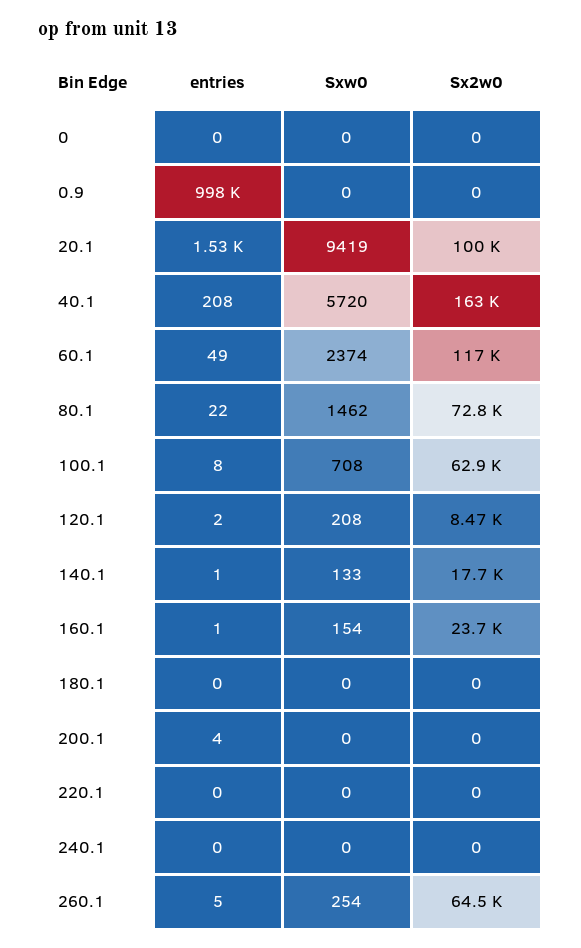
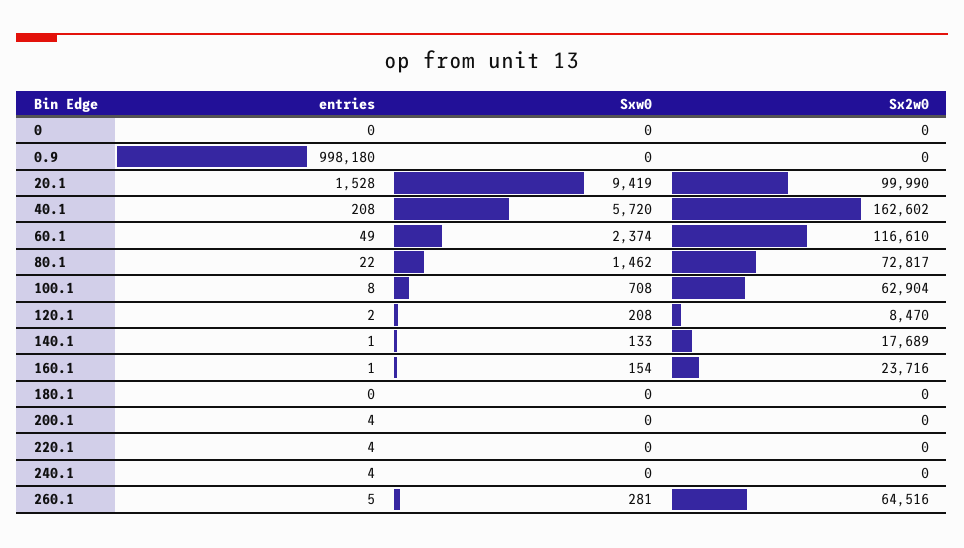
entries, 220.1: 0 -> 4
entries, 240.1: 0 -> 4
Sxw0, 260.1: 254 -> 281

